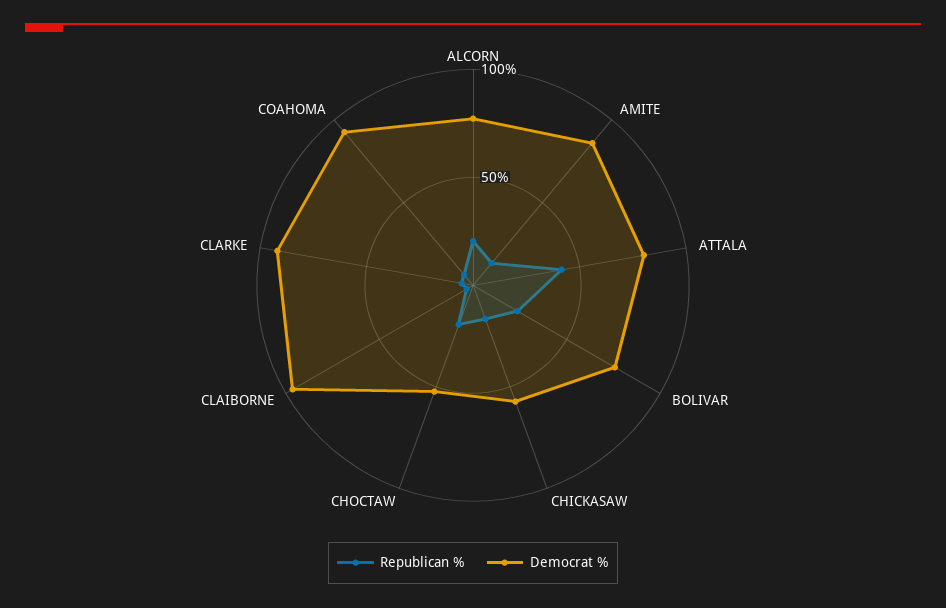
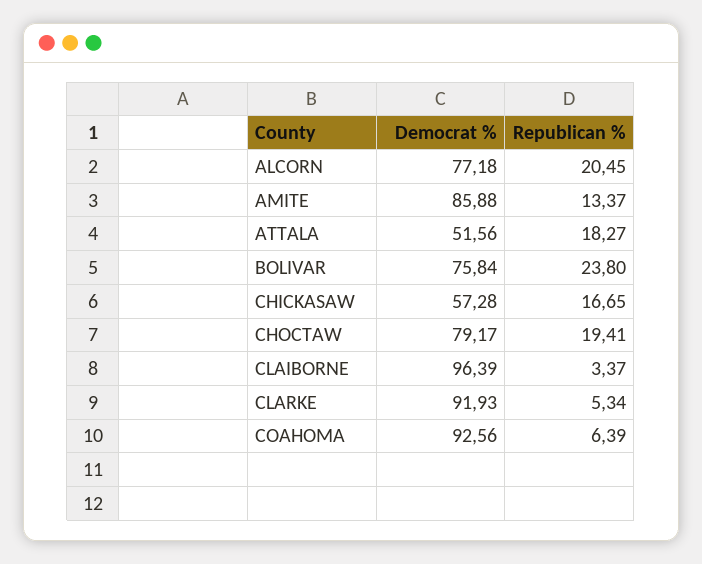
Republican %, ATTALA: 40 -> 18.27
Democrat %, ATTALA: 80 -> 51.56
Democrat %, CHOCTAW: 50 -> 79.17

